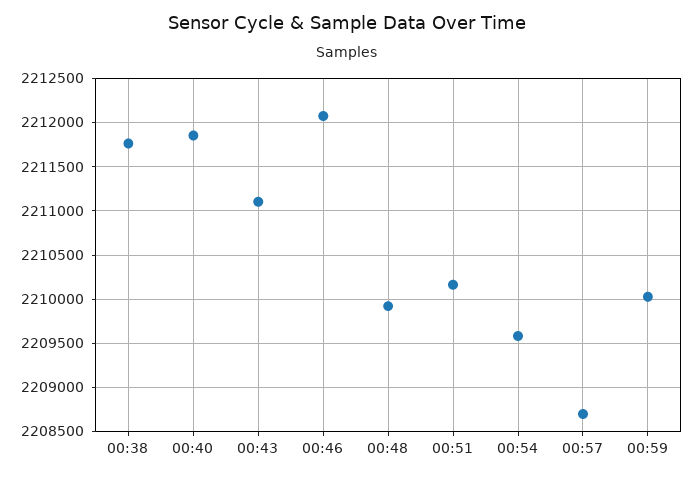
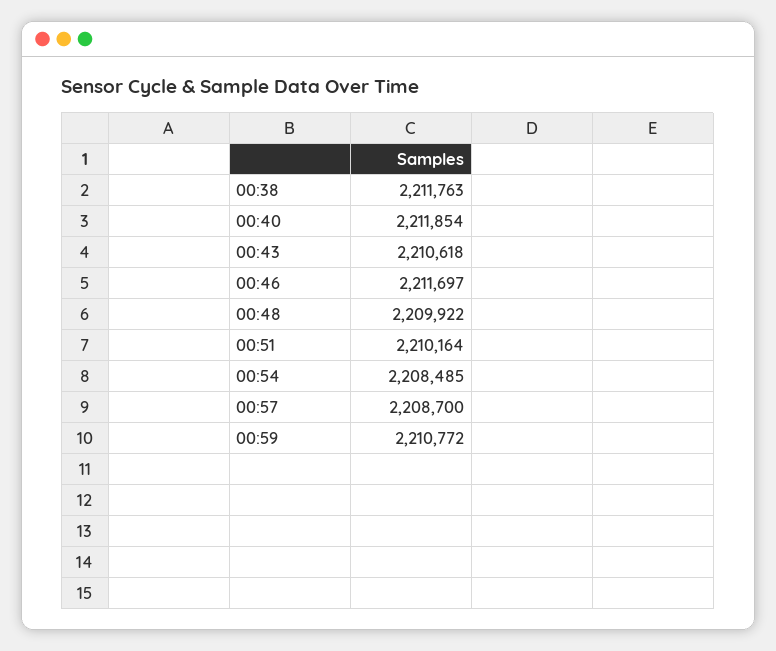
00:43: 2211100 -> 2210618
00:46: 2212100 -> 2211697
00:54: 2209600 -> 2208485
00:59: 2210000 -> 2210772

